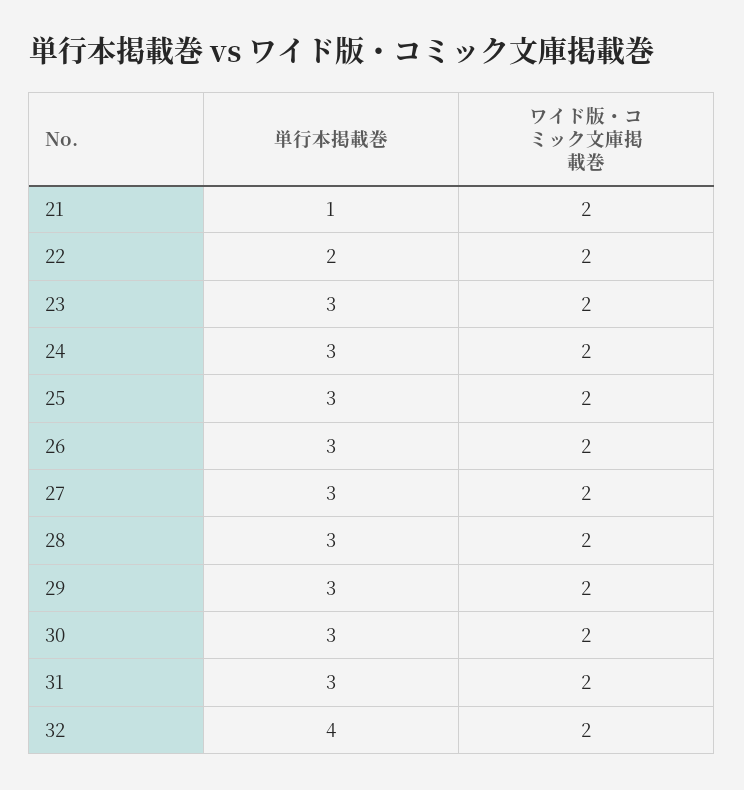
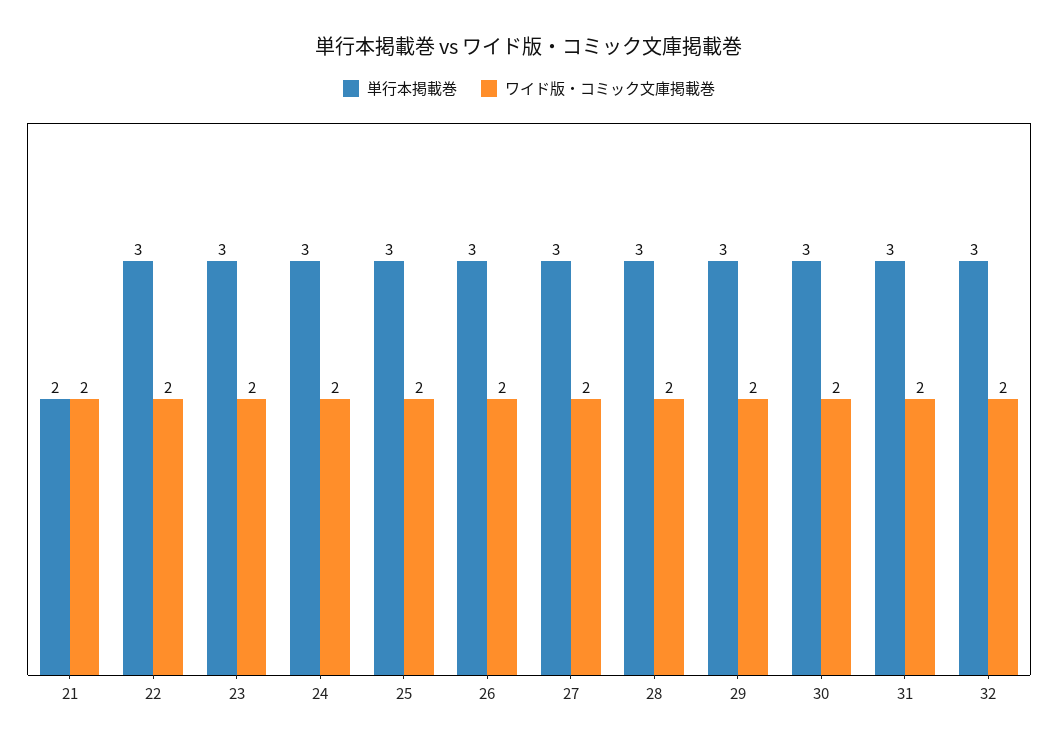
単行本掲載巻, 21: 1 -> 2
単行本掲載巻, 22: 2 -> 3
単行本掲載巻, 32: 4 -> 3

